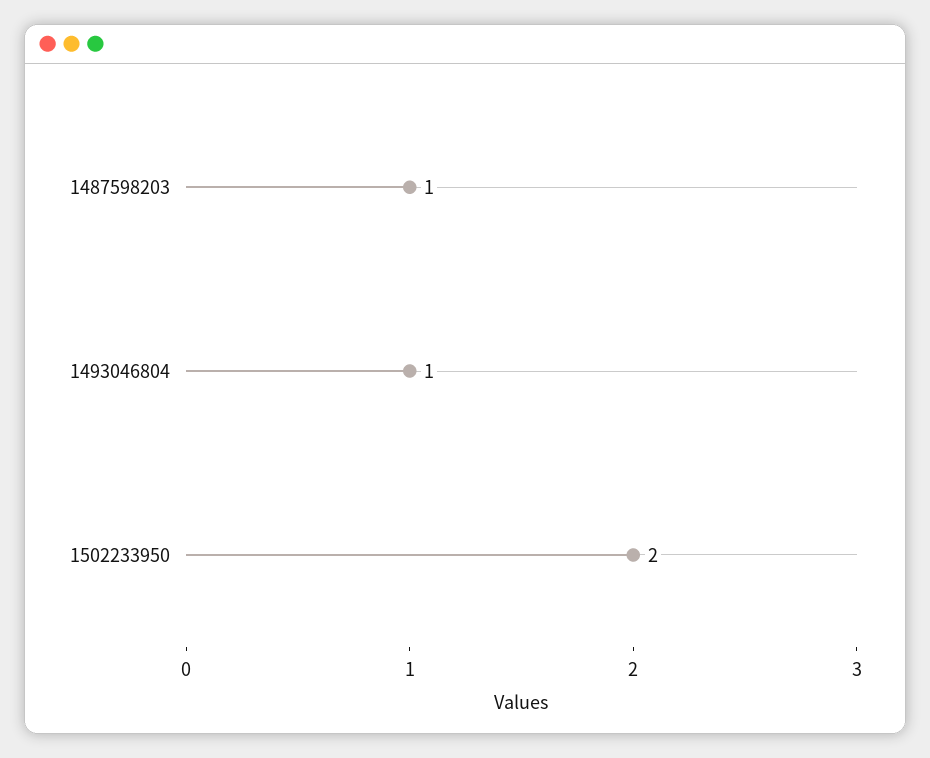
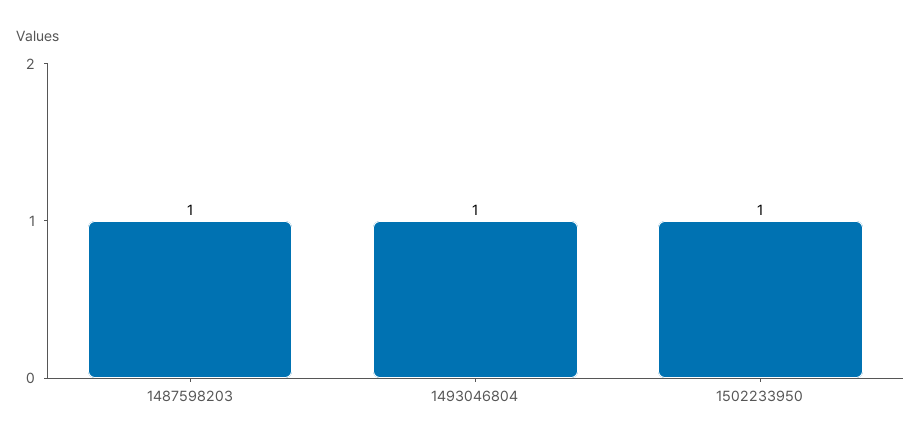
1502233950: 2 -> 1

